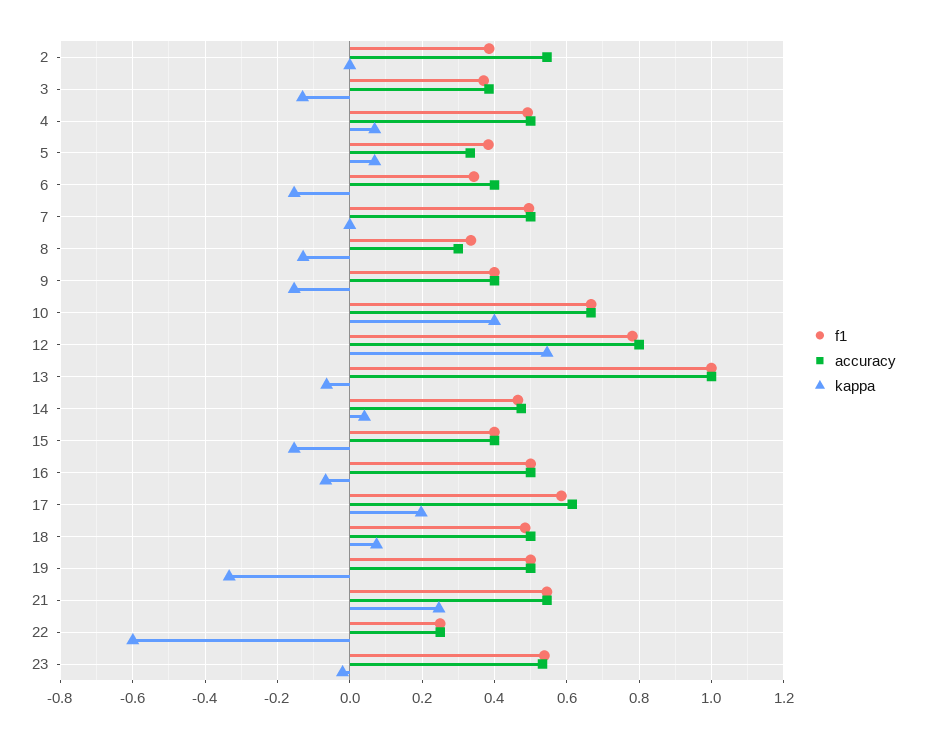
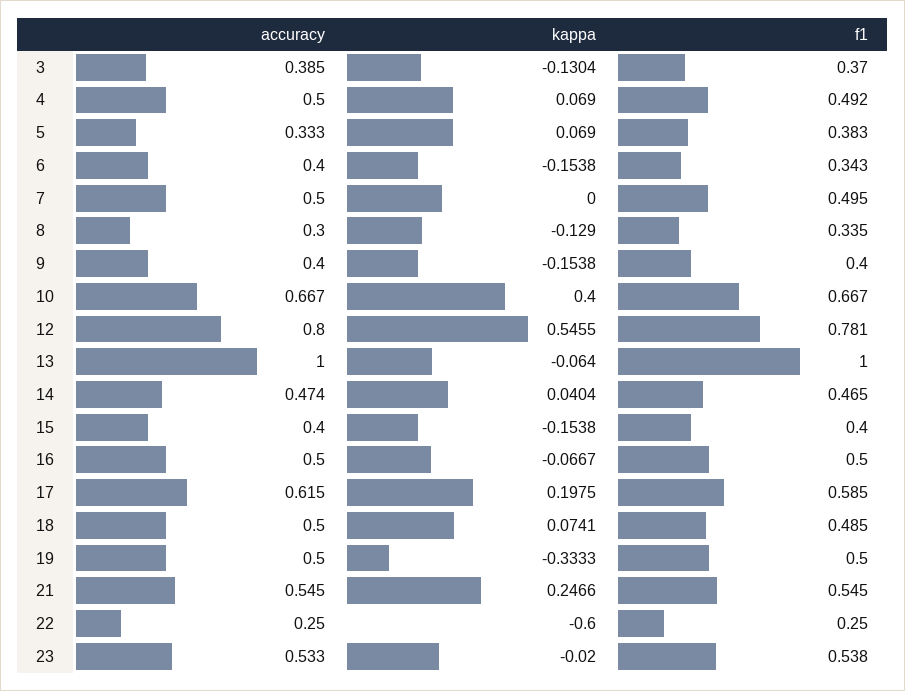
f1, 2: 0.38 -> none
accuracy, 2: 0.54 -> none
kappa, 2: 0 -> none

